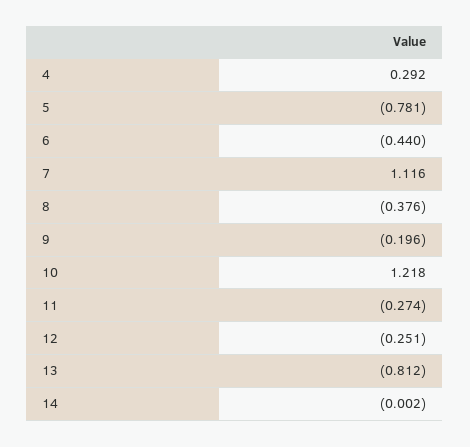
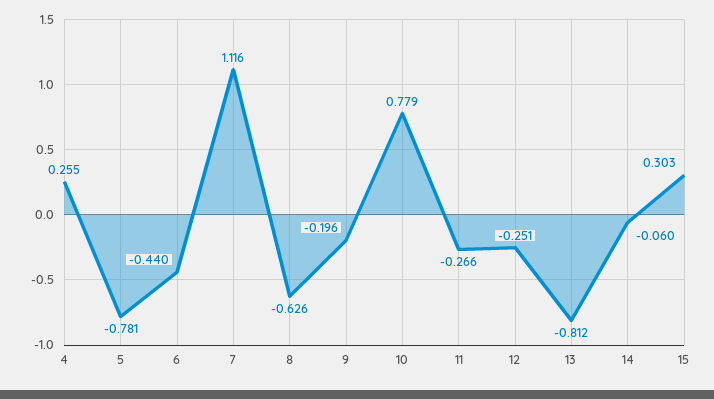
4: 0.292 -> 0.255
8: -0.376 -> -0.626
10: 1.218 -> 0.779
11: -0.274 -> -0.266
14: -0.002 -> -0.06
15: none -> 0.303

